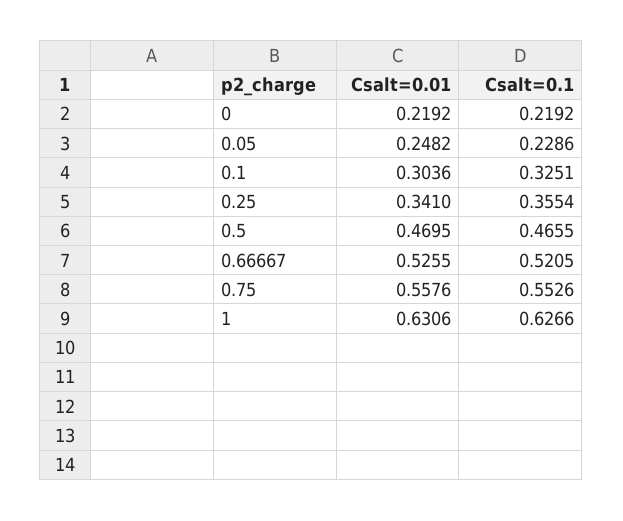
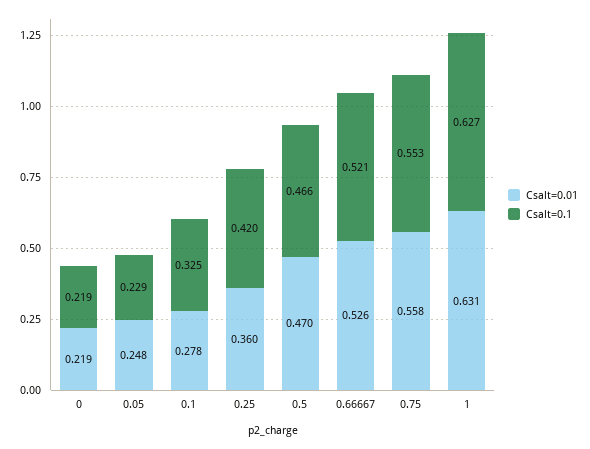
Csalt=0.01, 0.1: 0.3036 -> 0.278
Csalt=0.01, 0.25: 0.341 -> 0.36
Csalt=0.1, 0.25: 0.3554 -> 0.42

